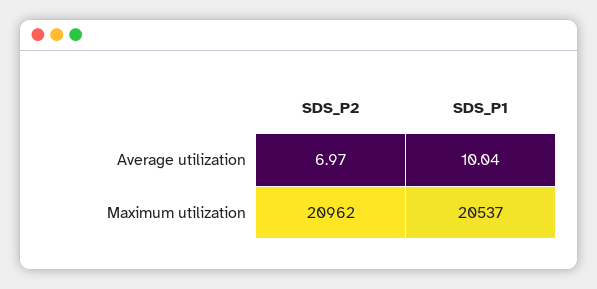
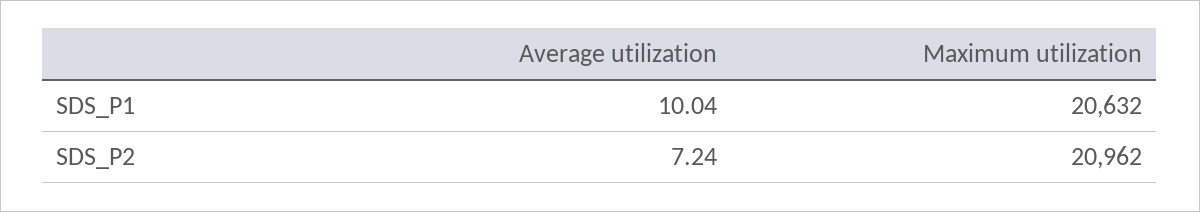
SDS_P2, Average utilization: 6.97 -> 7.24
SDS_P1, Maximum utilization: 20537 -> 20632

